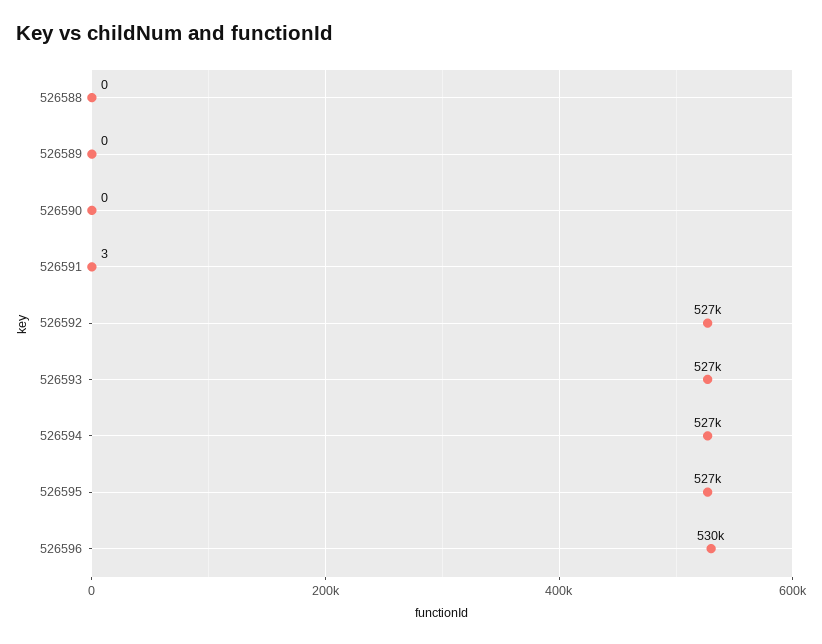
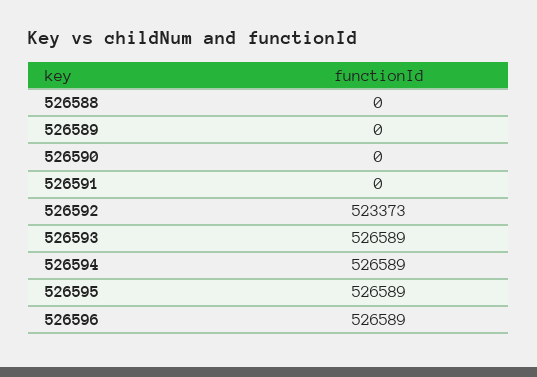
526591: 3 -> 0
526592: 527000 -> 523373
526596: 530000 -> 526589

